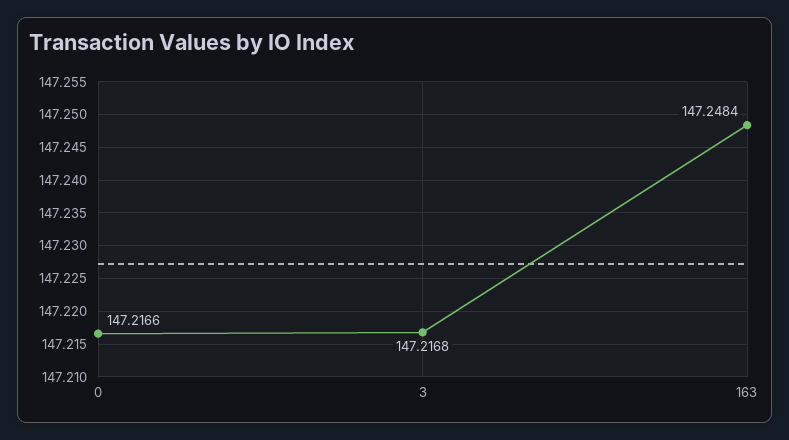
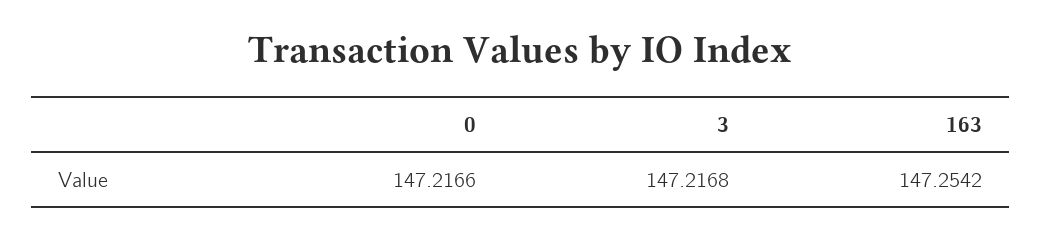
163: 147.2484 -> 147.2542

